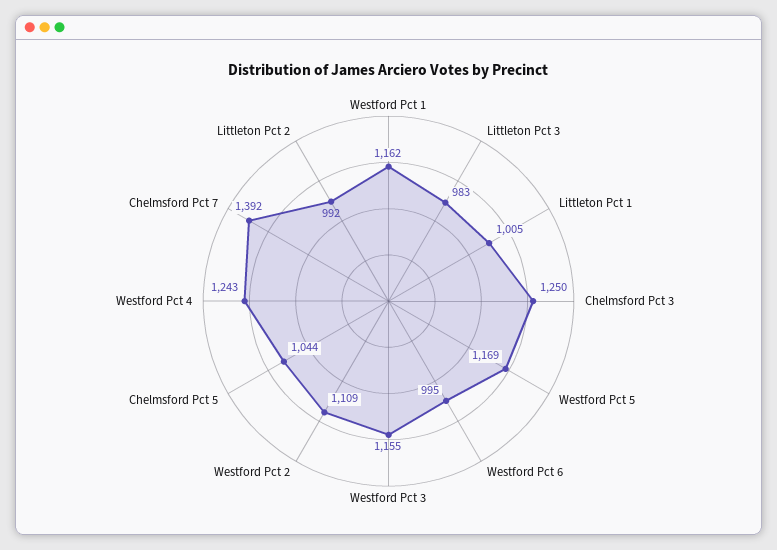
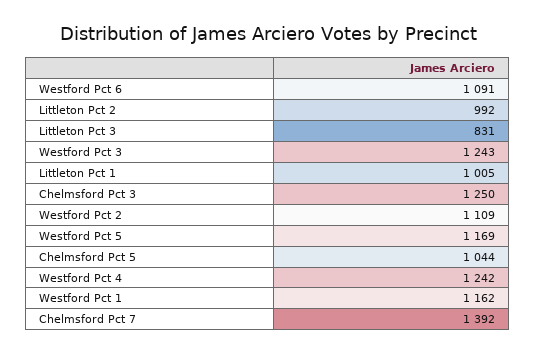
Littleton Pct 3: 983 -> 831
Westford Pct 6: 995 -> 1091
Westford Pct 3: 1155 -> 1243
Westford Pct 4: 1243 -> 1242

